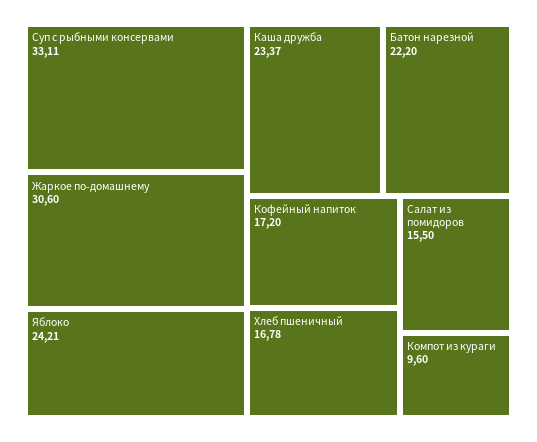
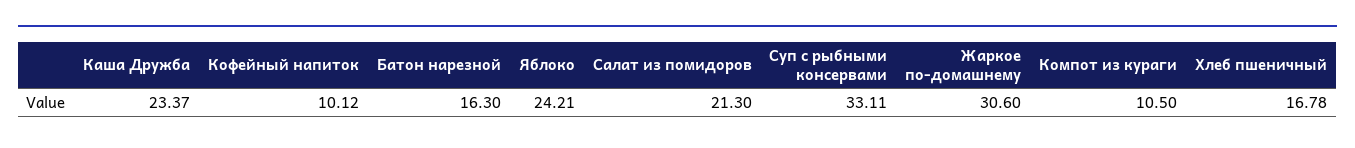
Батон нарезной: 22.2 -> 16.3
Кофейный напиток: 17.2 -> 10.12
Салат из помидоров: 15.5 -> 21.3
Компот из кураги: 9.6 -> 10.5

